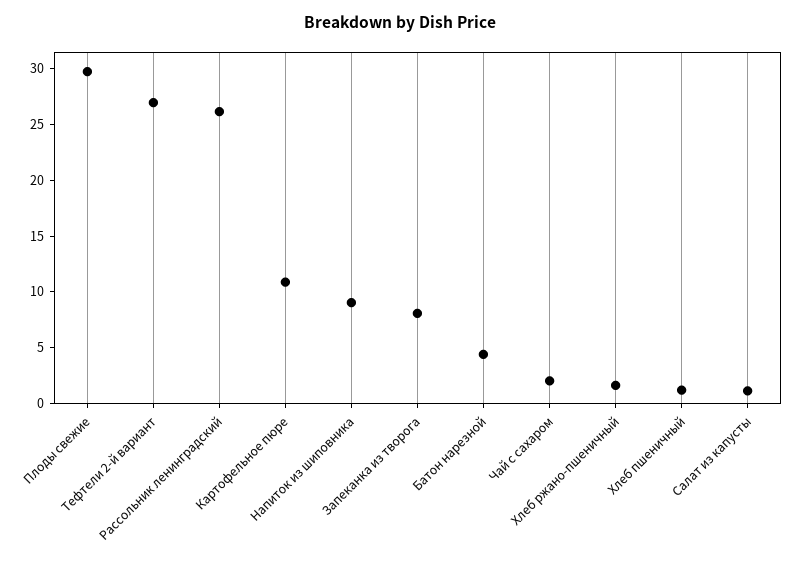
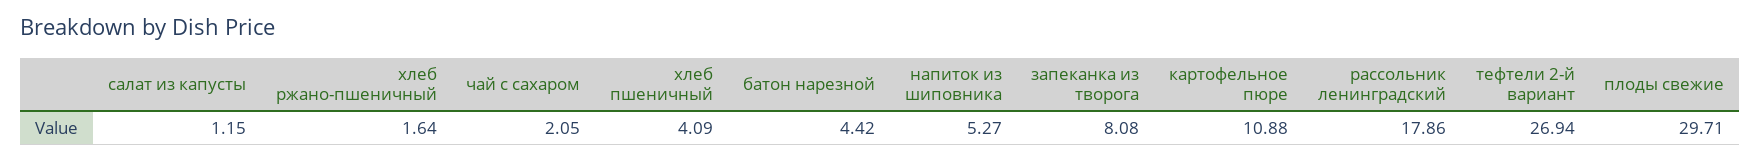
Рассольник ленинградский: 26 -> 17.86
Напиток из шиповника: 9 -> 5.27
Хлеб пшеничный: 1 -> 4.09

